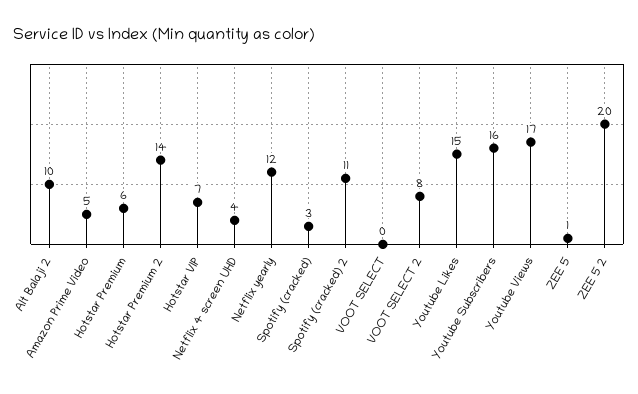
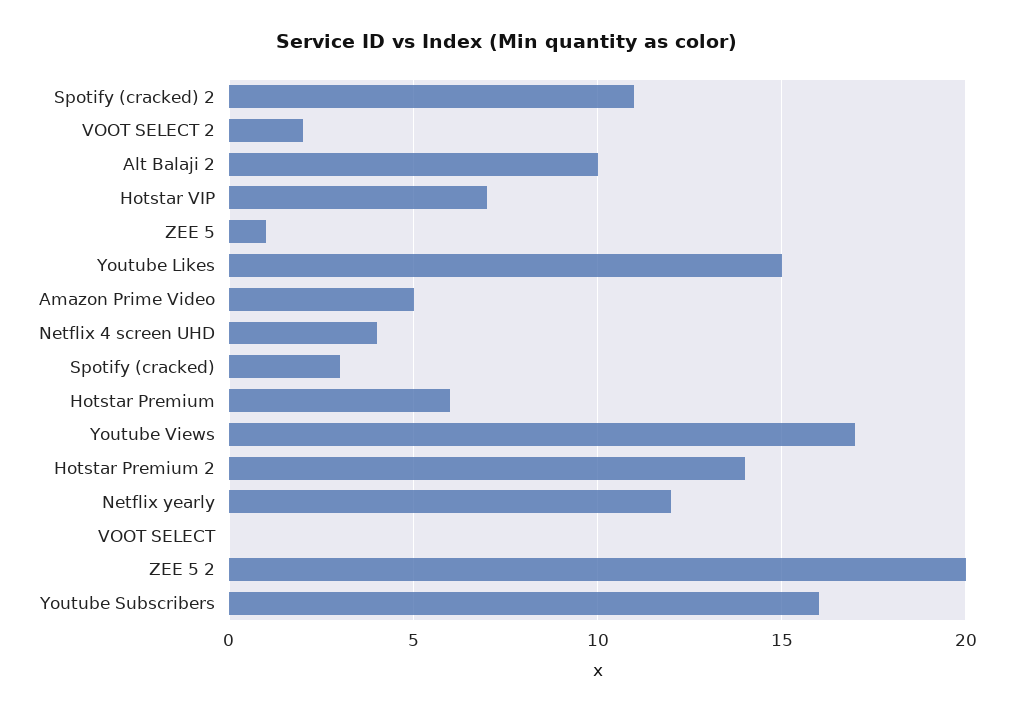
VOOT SELECT 2: 8 -> 2

